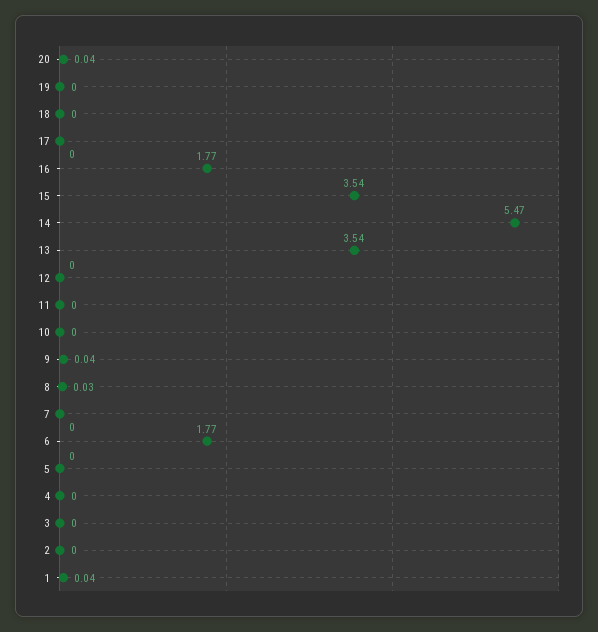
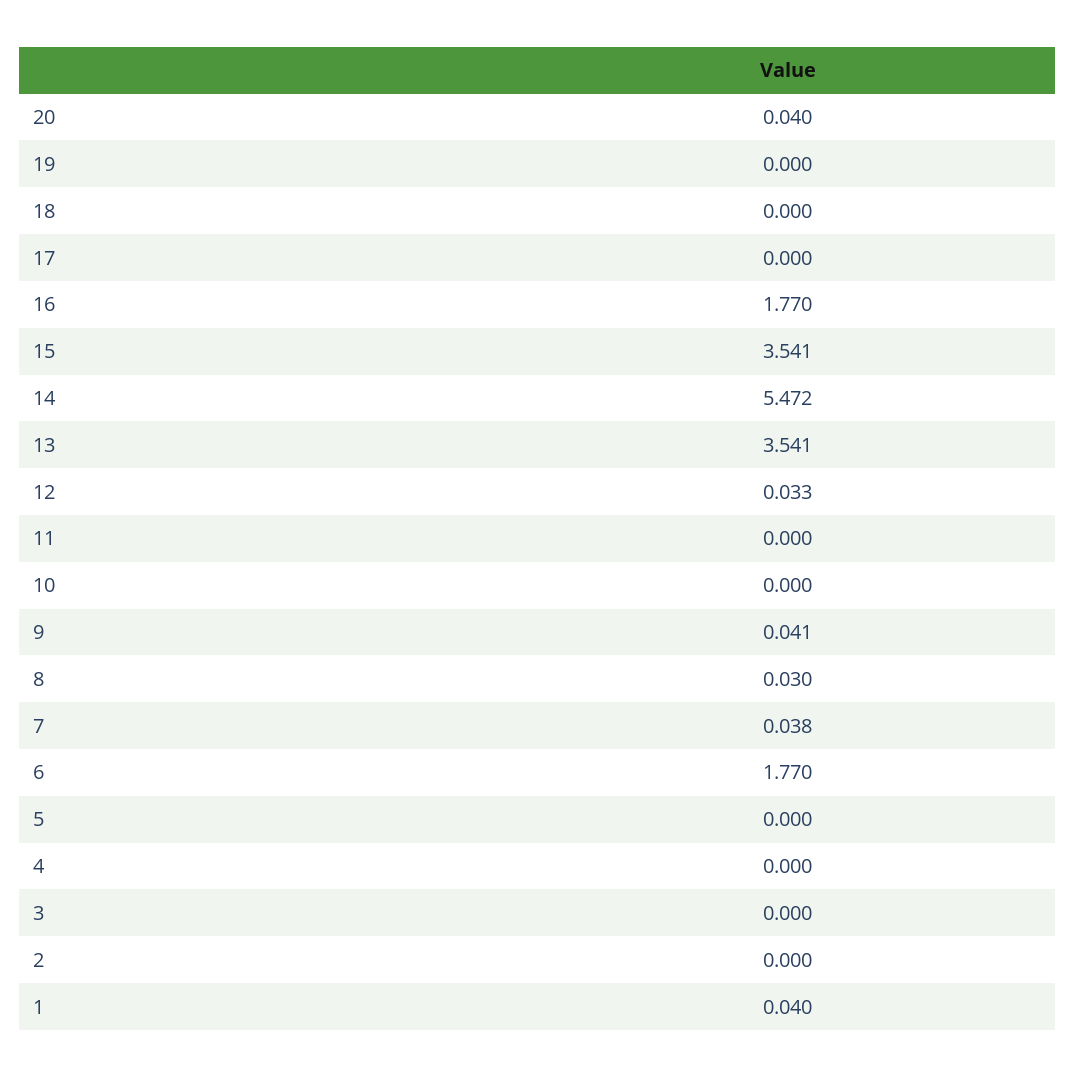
12: 0 -> 0.033
7: 0 -> 0.038

